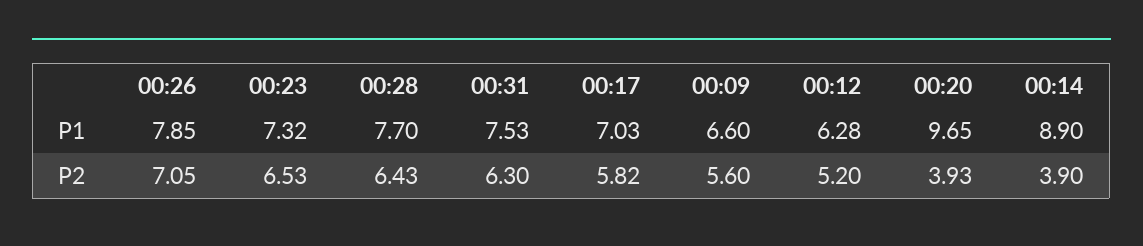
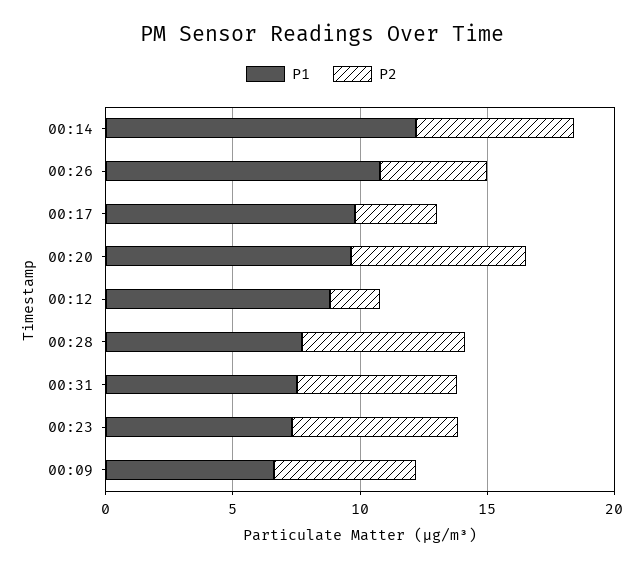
P1, 00:26: 7.85 -> 11
P1, 00:17: 7.03 -> 10
P1, 00:12: 6.28 -> 9
P1, 00:14: 8.9 -> 12
P2, 00:26: 7.05 -> 4
P2, 00:17: 5.82 -> 3
P2, 00:12: 5.2 -> 2
P2, 00:20: 3.93 -> 7
P2, 00:14: 3.9 -> 6

